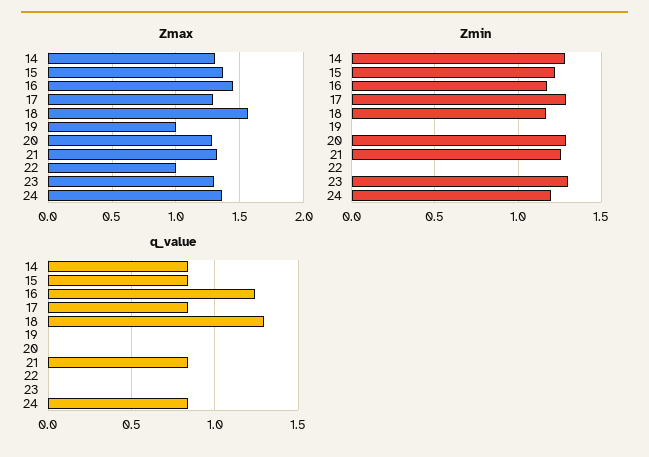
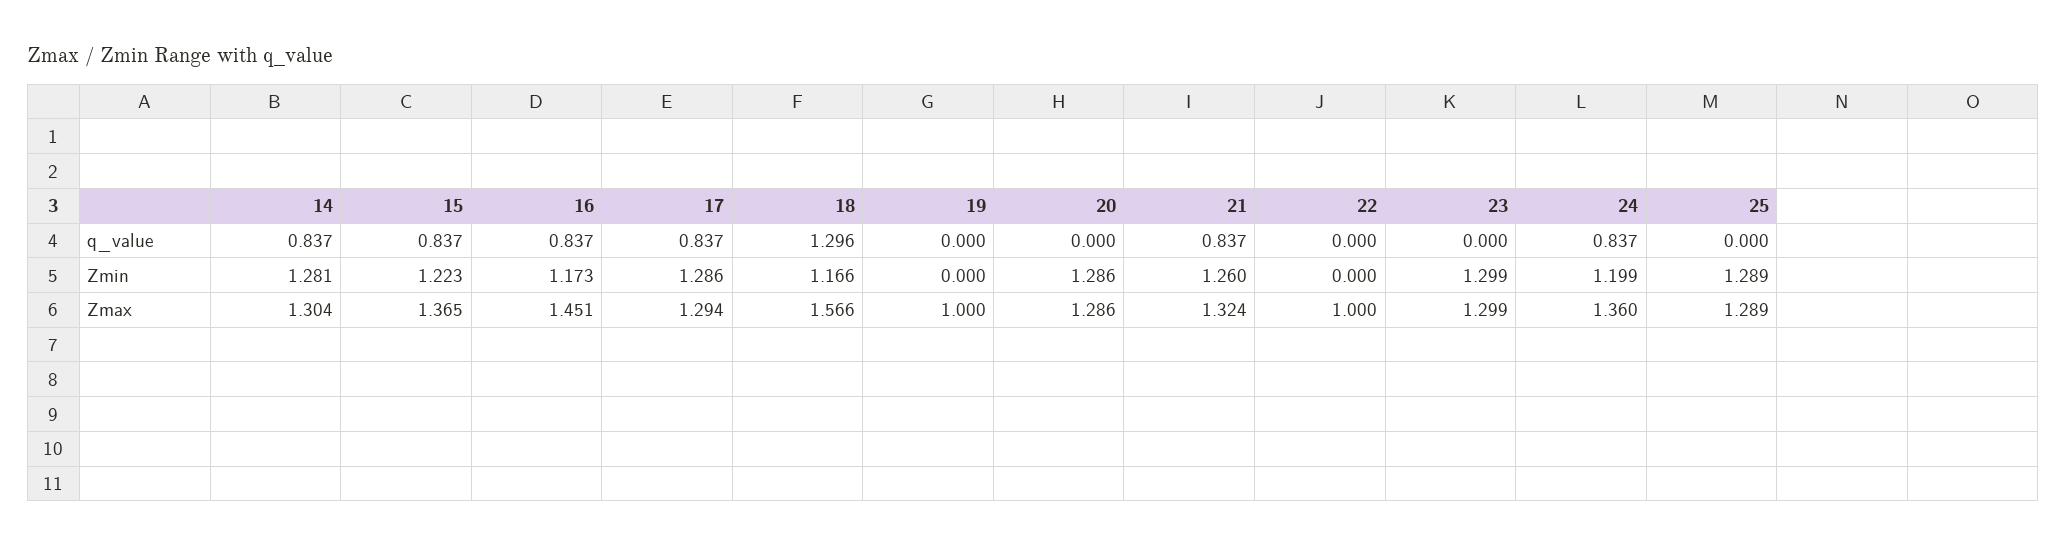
q_value, 16: 1.25 -> 0.837
q_value, 25: none -> 0
Zmin, 25: none -> 1.289
Zmax, 25: none -> 1.289

